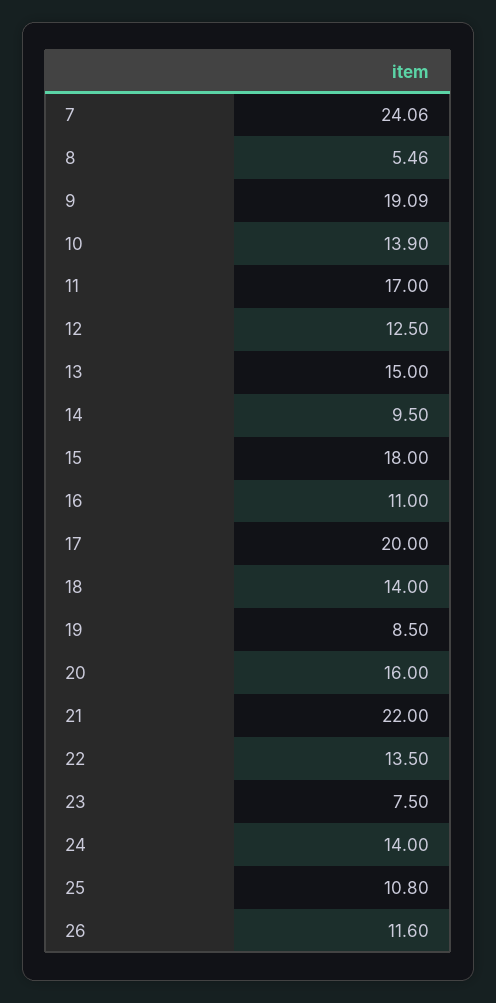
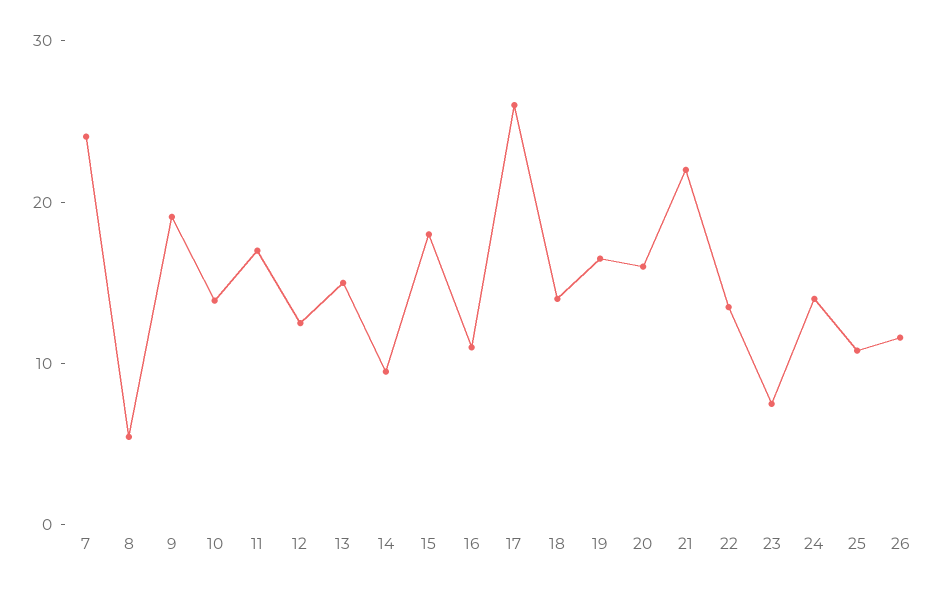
17: 20 -> 26
19: 8.5 -> 16

